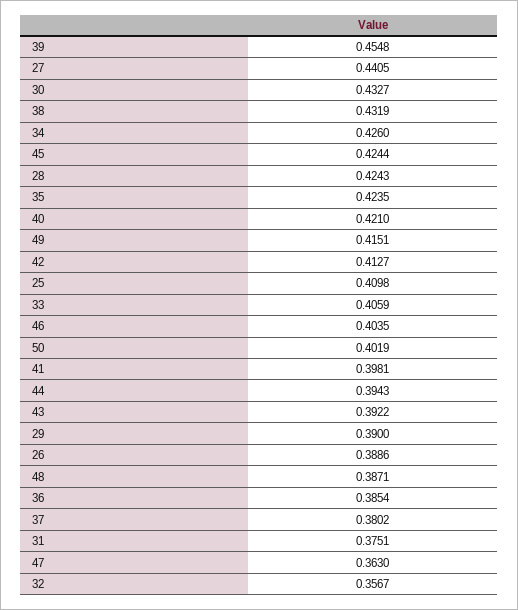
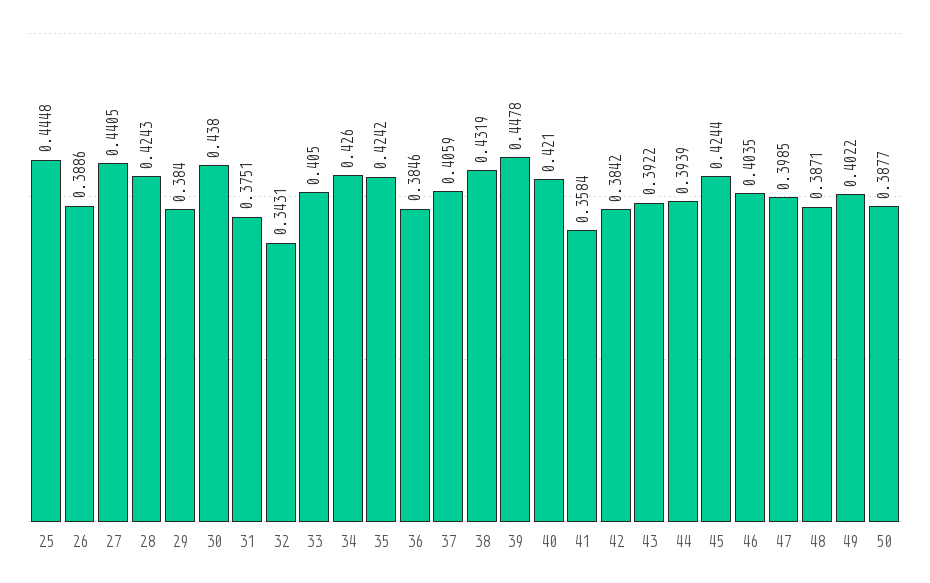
39: 0.4548 -> 0.4478
30: 0.4327 -> 0.438
35: 0.4235 -> 0.4242
49: 0.4151 -> 0.4022
42: 0.4127 -> 0.3842
25: 0.4098 -> 0.4448
33: 0.4059 -> 0.405
50: 0.4019 -> 0.3877
41: 0.3981 -> 0.3584
44: 0.3943 -> 0.3939
29: 0.39 -> 0.384
36: 0.3854 -> 0.3846
37: 0.3802 -> 0.4059
47: 0.363 -> 0.3985
32: 0.3567 -> 0.3431

